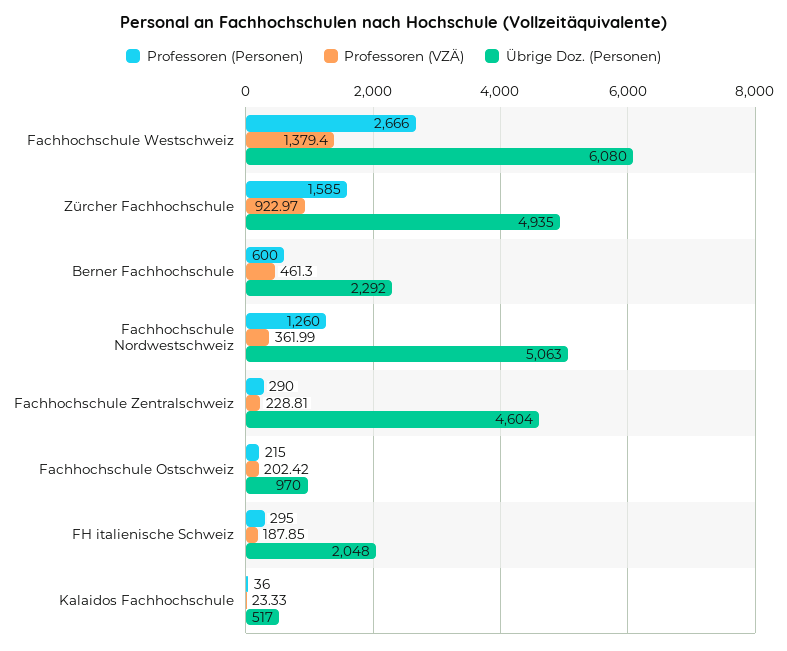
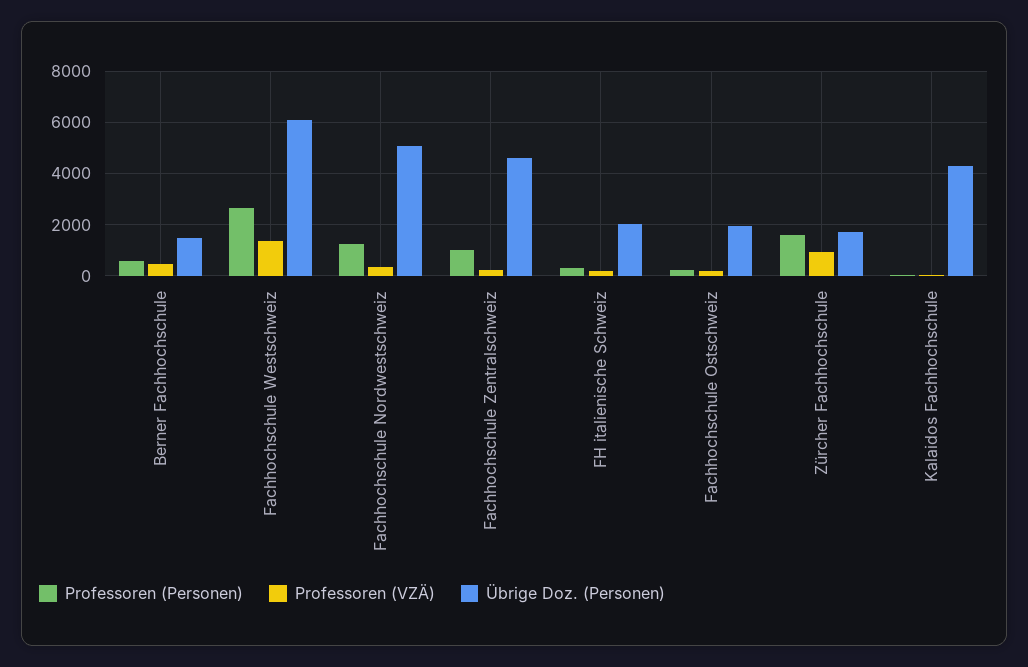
Übrige Doz. (Personen), Zürcher Fachhochschule: 4935 -> 1750
Übrige Doz. (Personen), Berner Fachhochschule: 2292 -> 1500
Professoren (Personen), Fachhochschule Zentralschweiz: 290 -> 1000
Übrige Doz. (Personen), Fachhochschule Ostschweiz: 970 -> 2000
Übrige Doz. (Personen), Kalaidos Fachhochschule: 517 -> 4250

